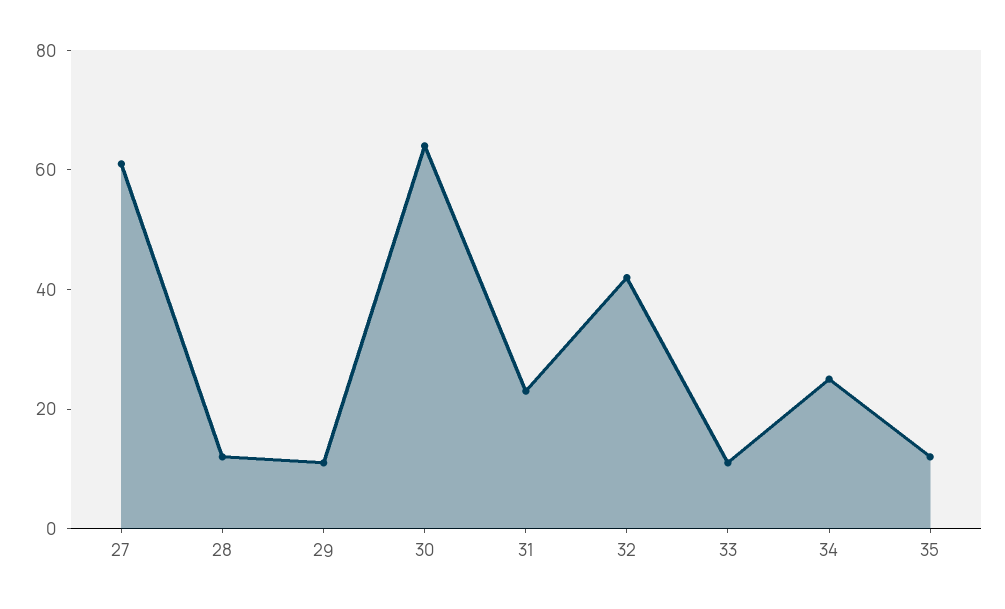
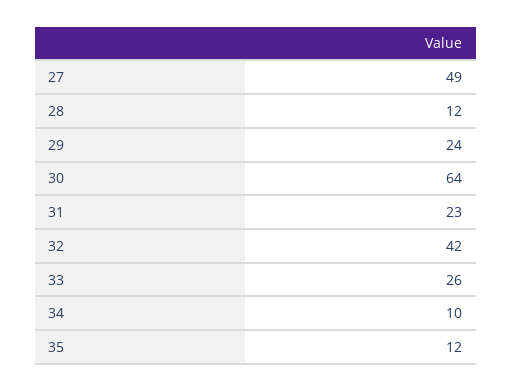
27: 60 -> 49
29: 10 -> 24
33: 10 -> 26
34: 25 -> 10

